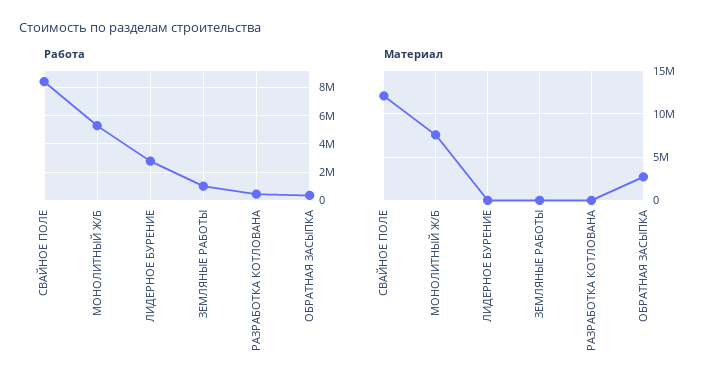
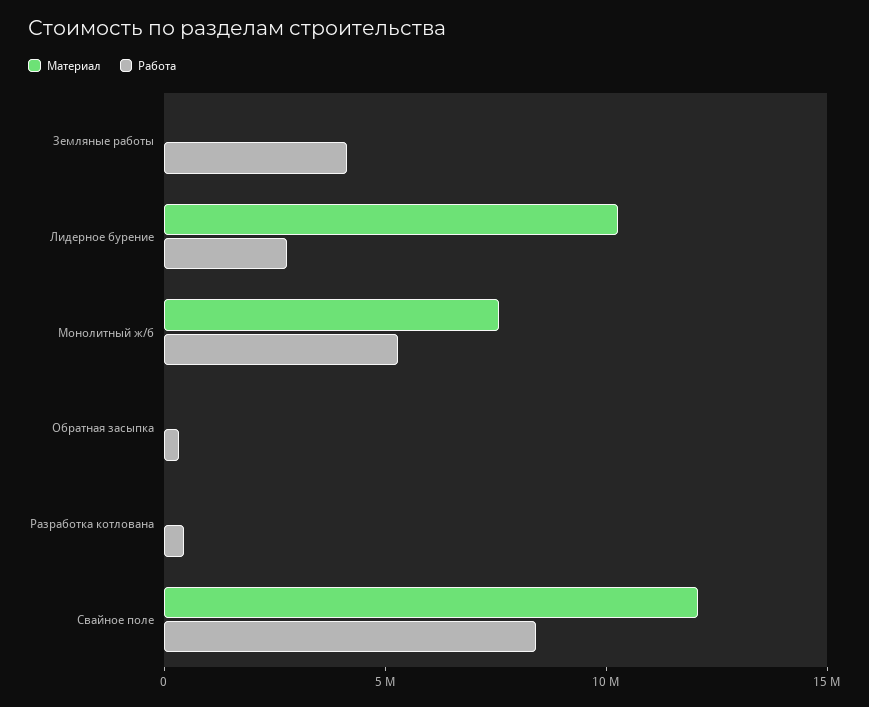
Работа, ЗЕМЛЯНЫЕ РАБОТЫ: 1000000 -> 4000000
Материал, ЛИДЕРНОЕ БУРЕНИЕ: 0 -> 10000000
Материал, ОБРАТНАЯ ЗАСЫПКА: 3000000 -> 0

